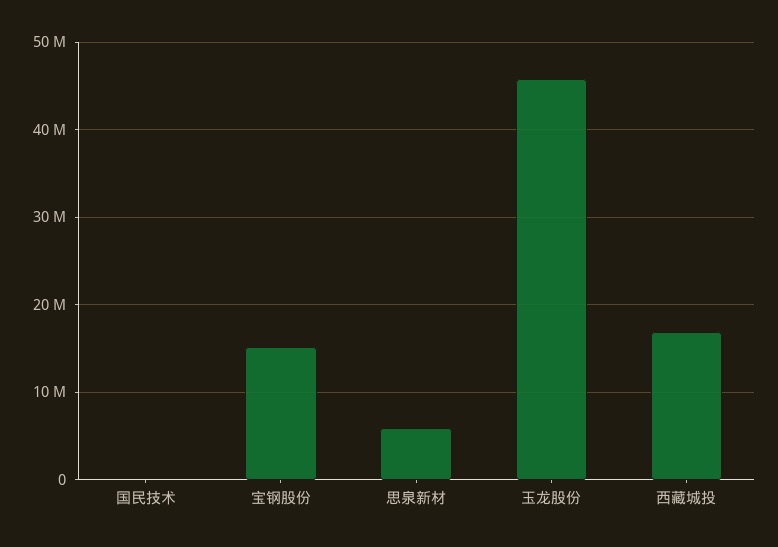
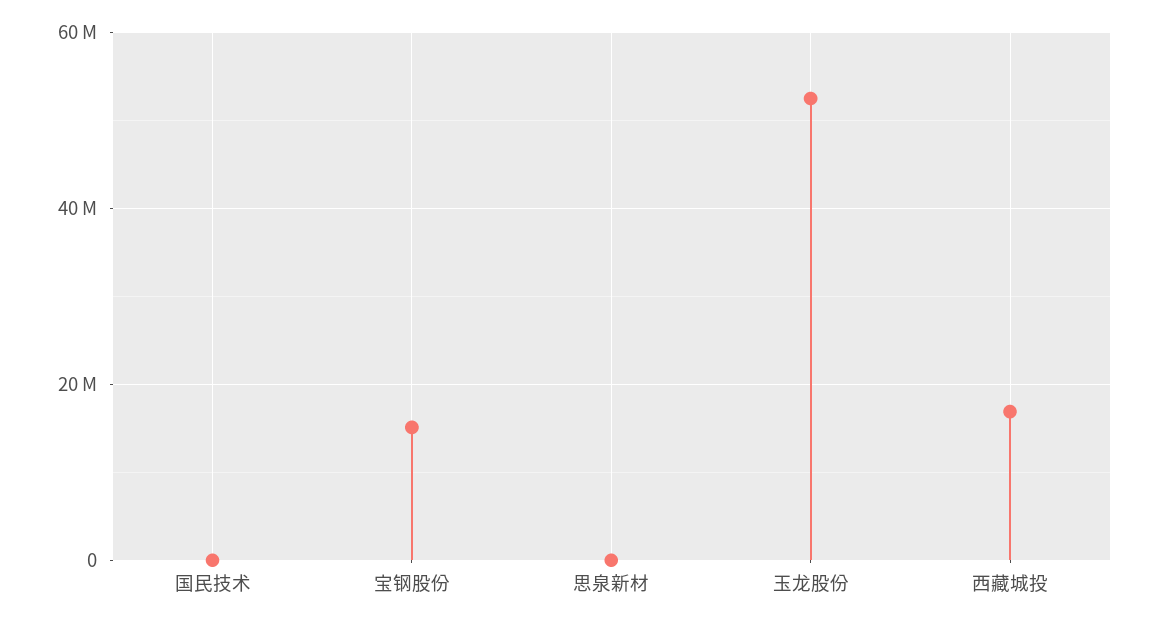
思泉新材: 6000000 -> 0
玉龙股份: 46000000 -> 52000000

